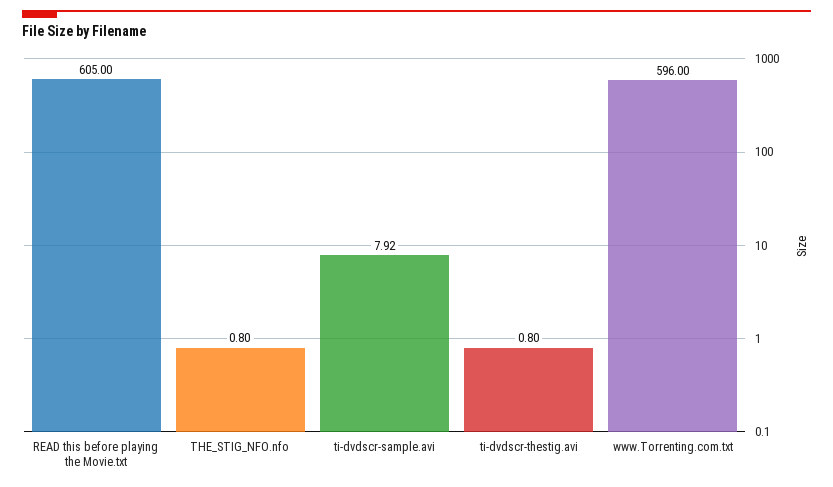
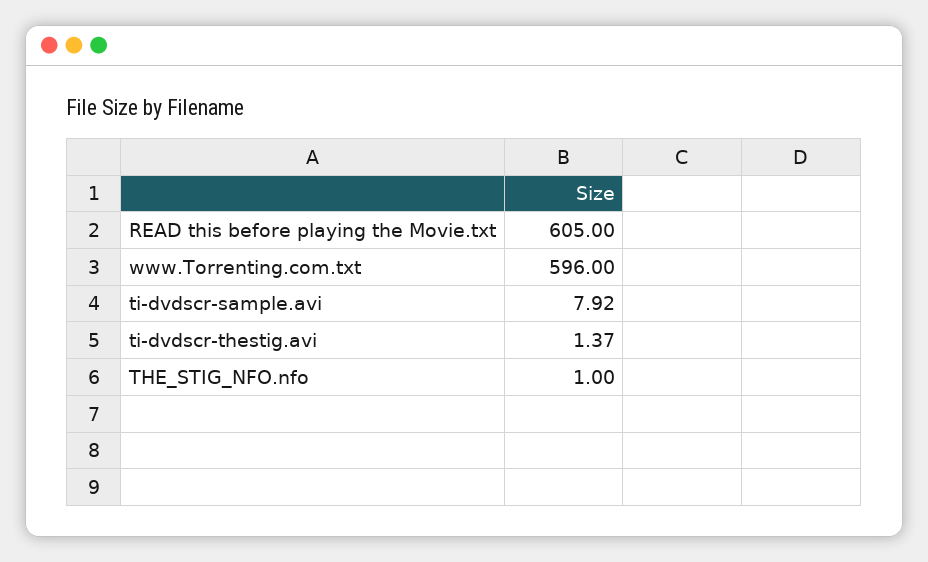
THE_STIG_NFO.nfo: 0.8 -> 1
ti-dvdscr-thestig.avi: 0.8 -> 1.37

